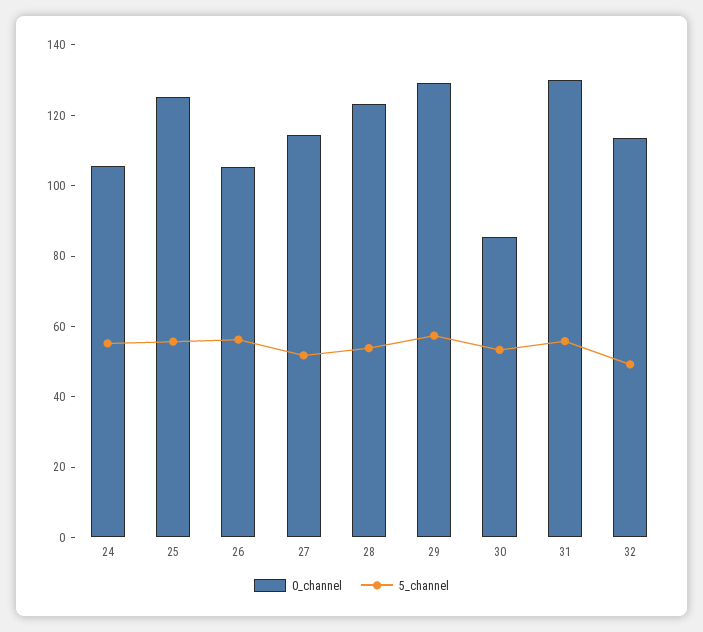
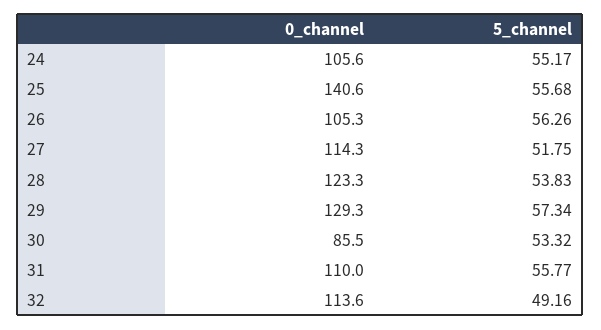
0_channel, 25: 125 -> 140.6
0_channel, 31: 130 -> 110

